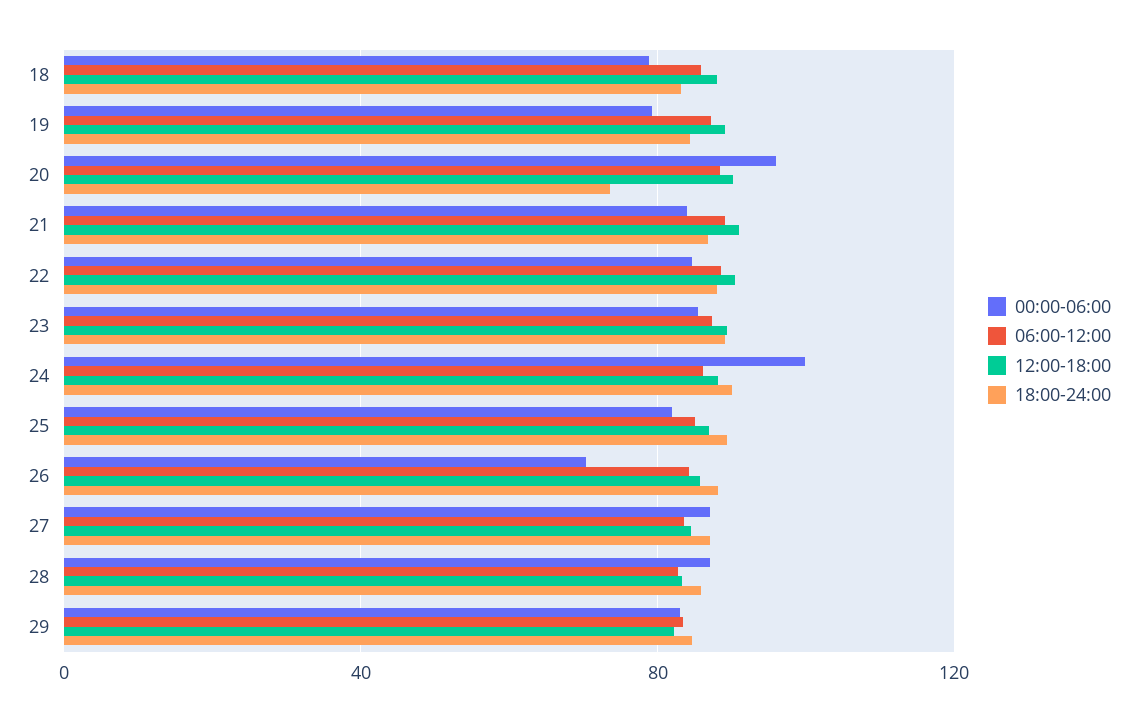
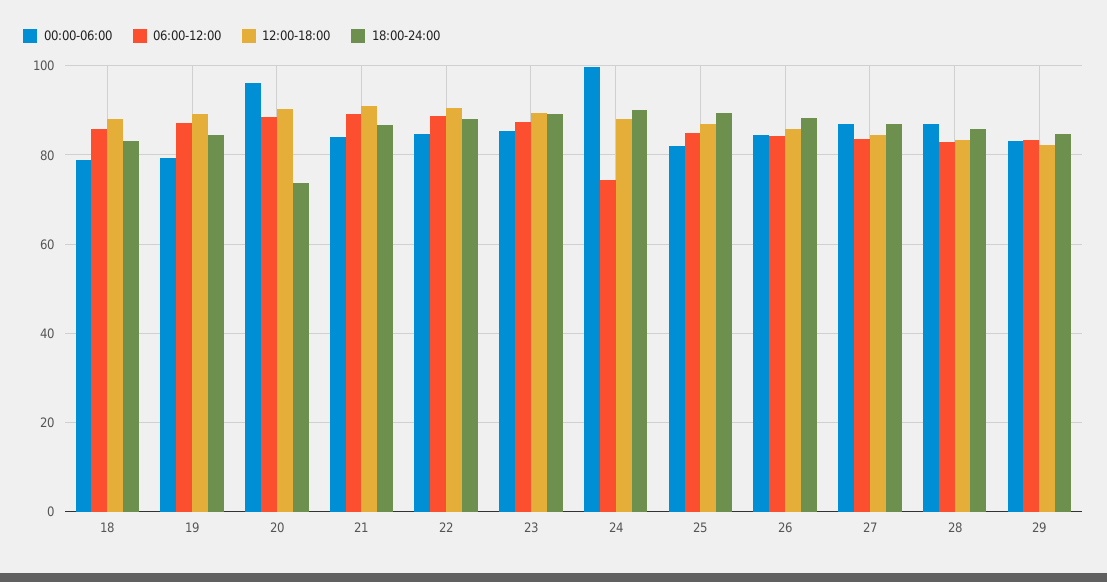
06:00-12:00, 24: 85 -> 74
00:00-06:00, 26: 70 -> 84

